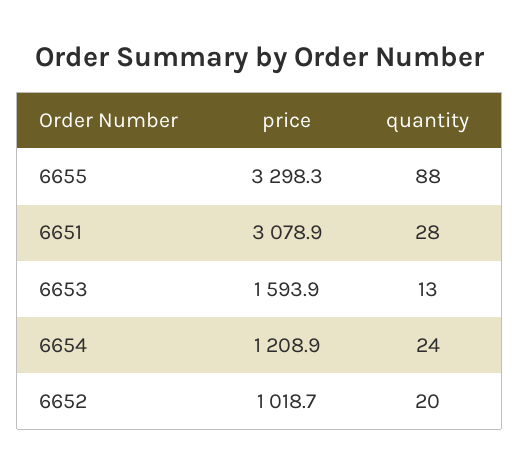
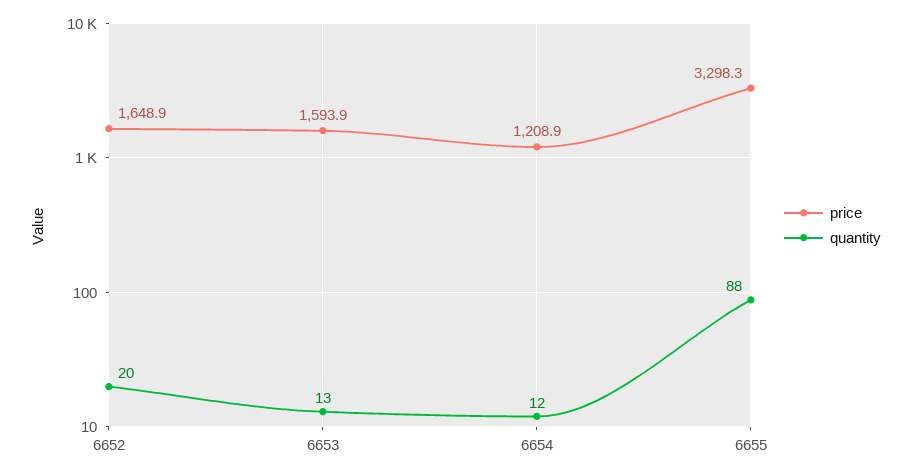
price, 6651: 3078.9 -> none
quantity, 6651: 28 -> none
quantity, 6654: 24 -> 12
price, 6652: 1018.7 -> 1648.9

